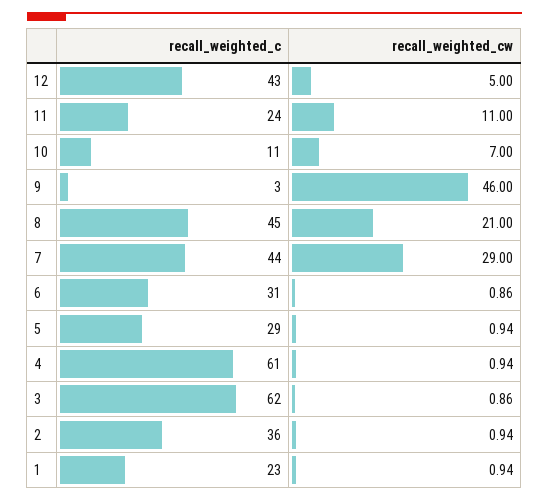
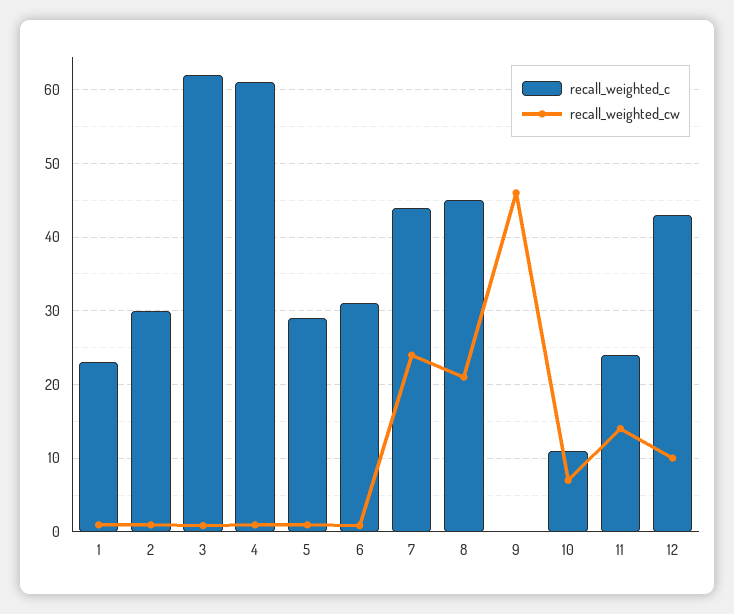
recall_weighted_cw, 12: 5 -> 10
recall_weighted_cw, 11: 11 -> 14
recall_weighted_c, 9: 3 -> 0
recall_weighted_cw, 7: 29 -> 24
recall_weighted_c, 2: 36 -> 30

